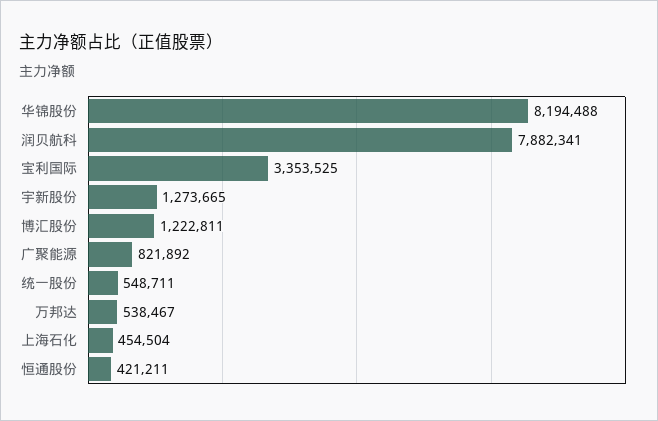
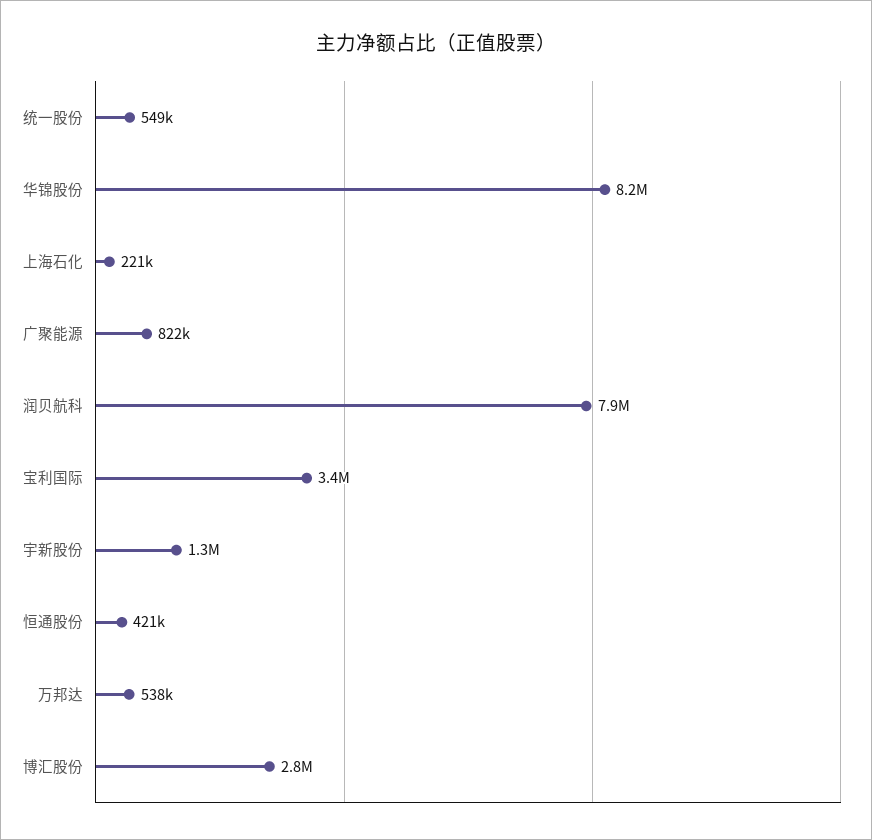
博汇股份: 1222811 -> 2800000
上海石化: 454504 -> 221000

